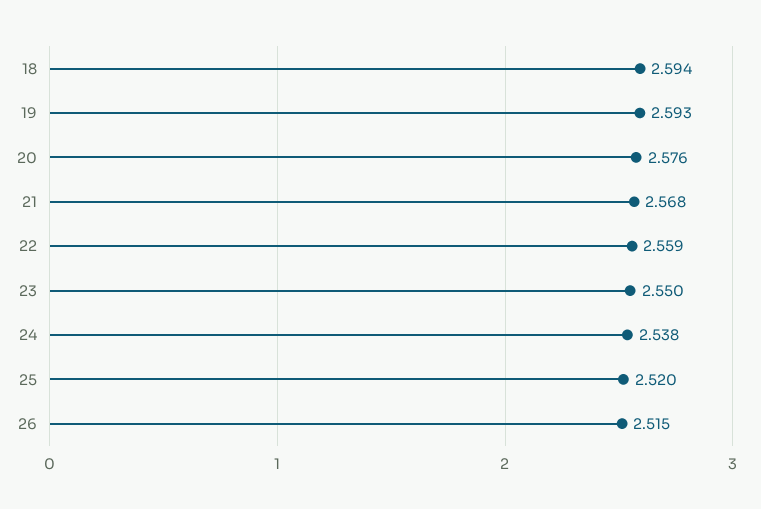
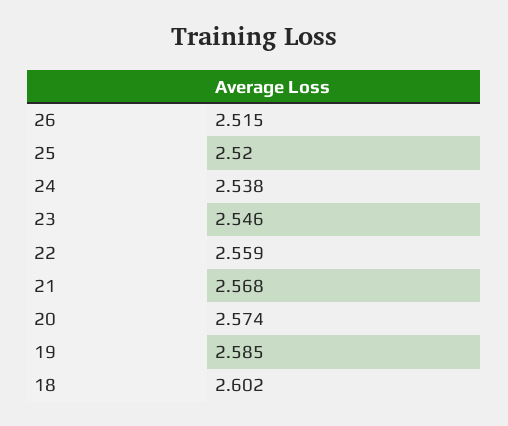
18: 2.594 -> 2.602
19: 2.593 -> 2.585
20: 2.576 -> 2.574
23: 2.55 -> 2.546

